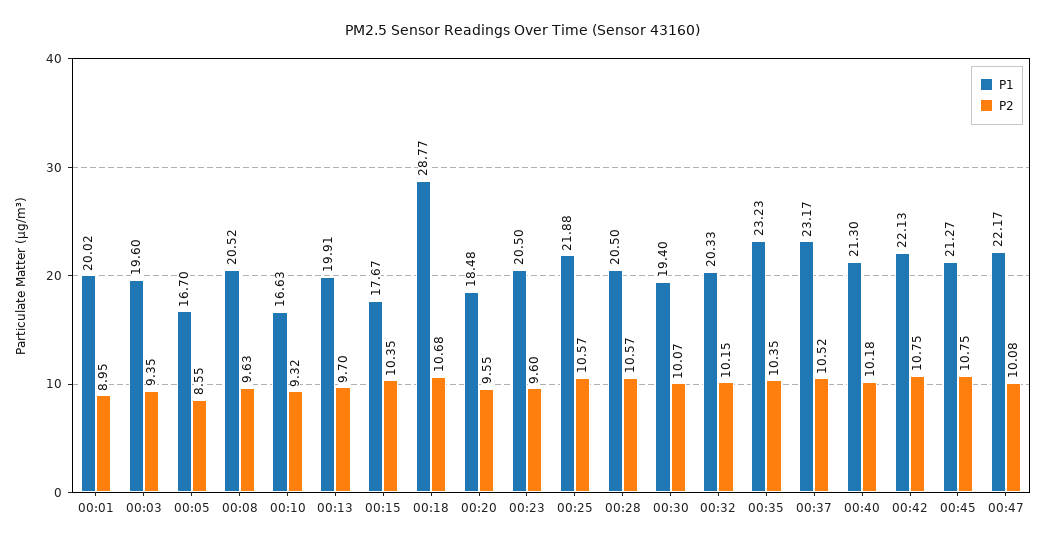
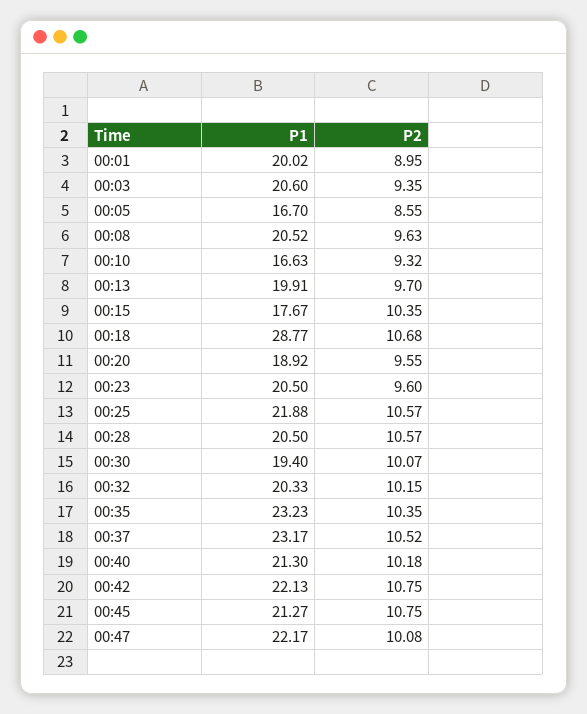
P1, 00:03: 19.6 -> 20.6
P1, 00:20: 18.48 -> 18.92

